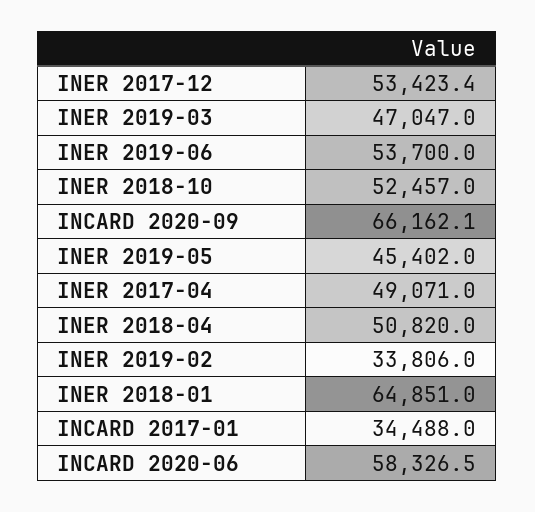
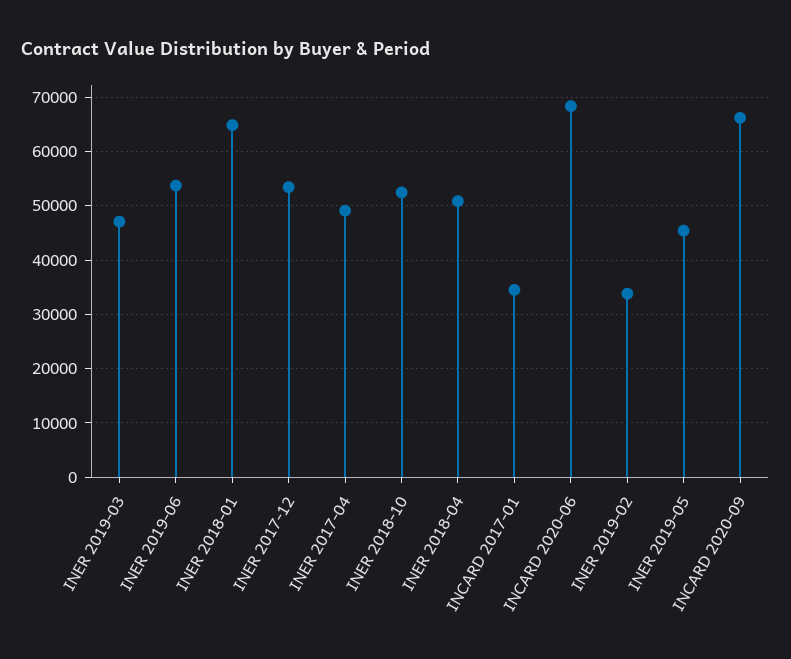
INCARD 2020-06: 58326.5 -> 68000

